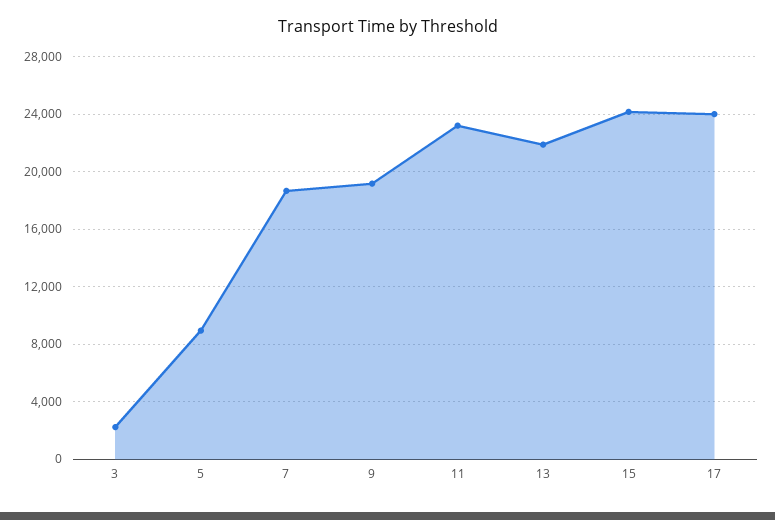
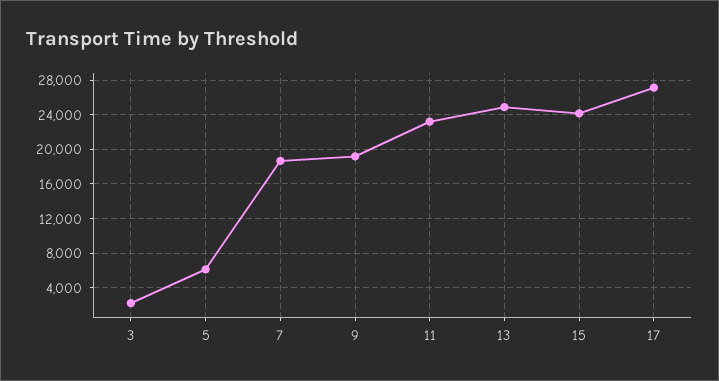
5: 9000 -> 6000
13: 22000 -> 25000
17: 24000 -> 27000

